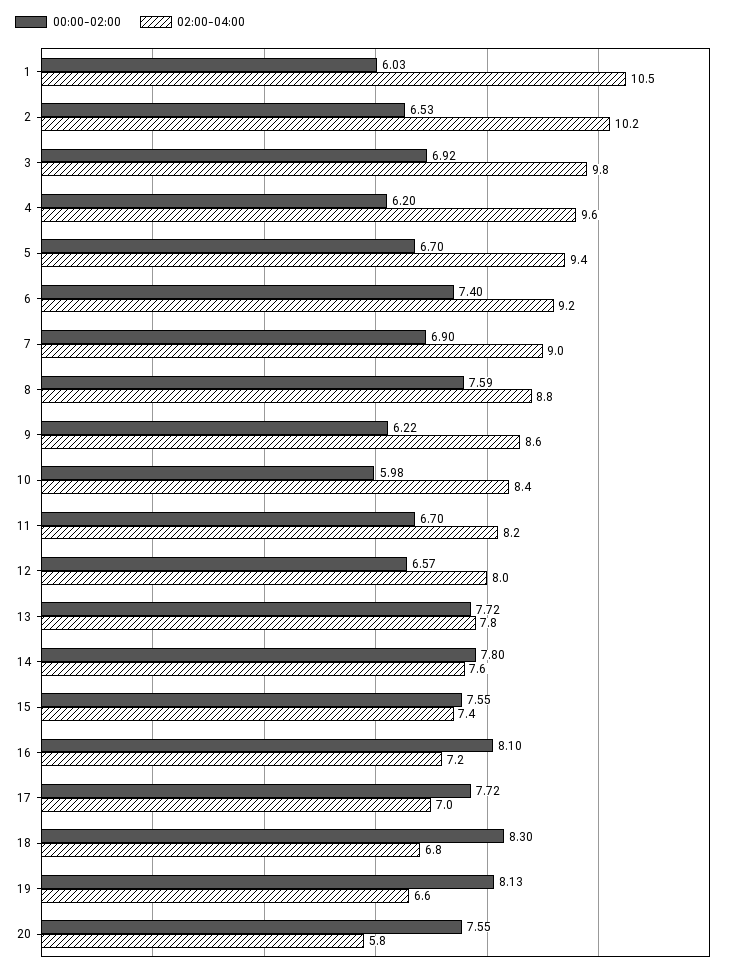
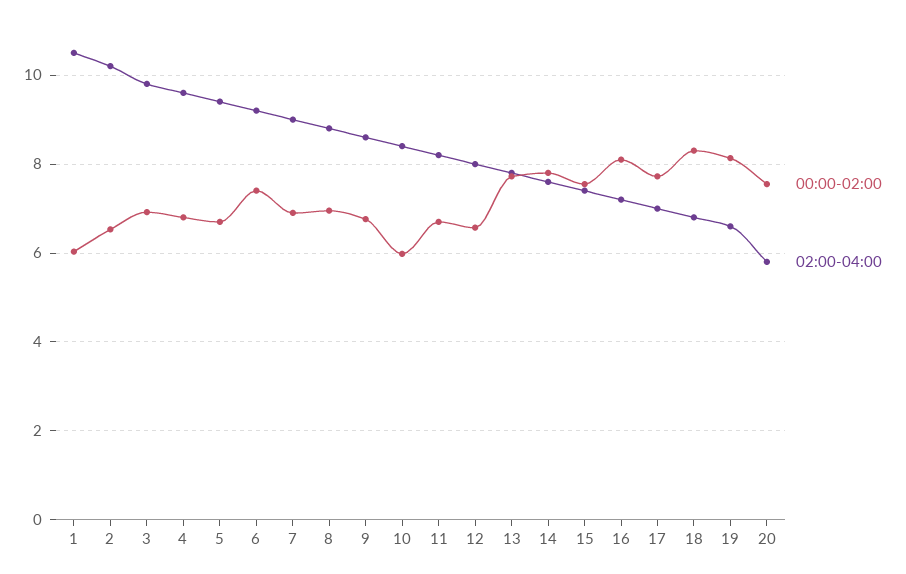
00:00-02:00, 4: 6.2 -> 6.8
00:00-02:00, 8: 7.59 -> 7
00:00-02:00, 9: 6.22 -> 6.8

